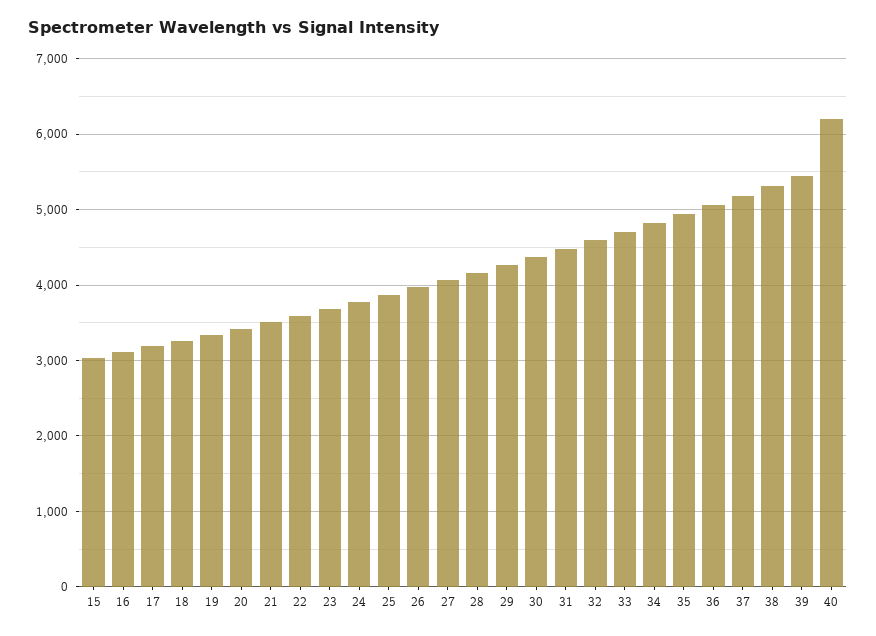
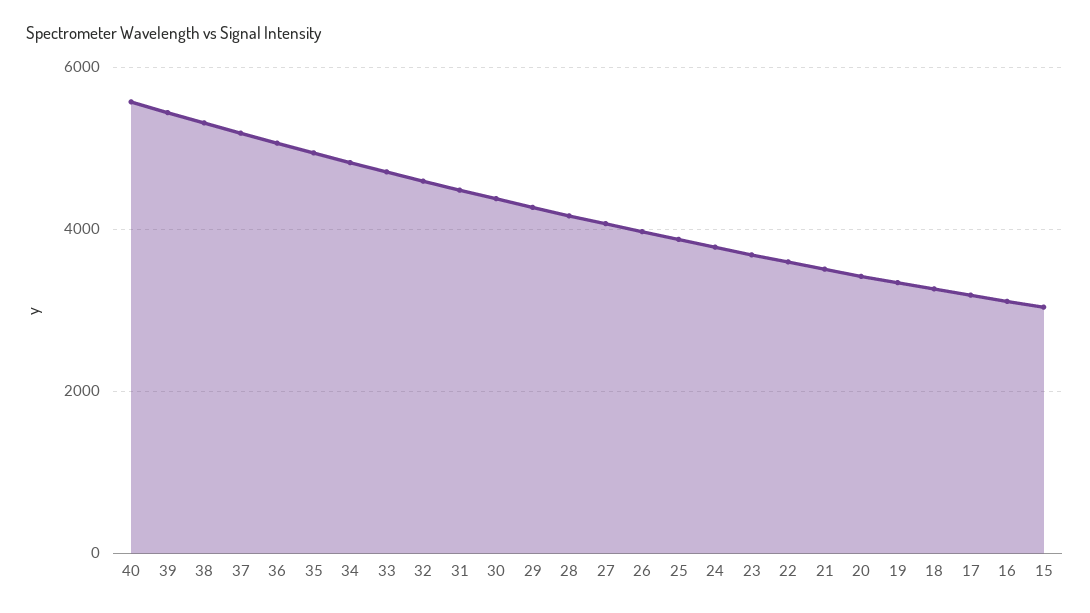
40: 6200 -> 5600

